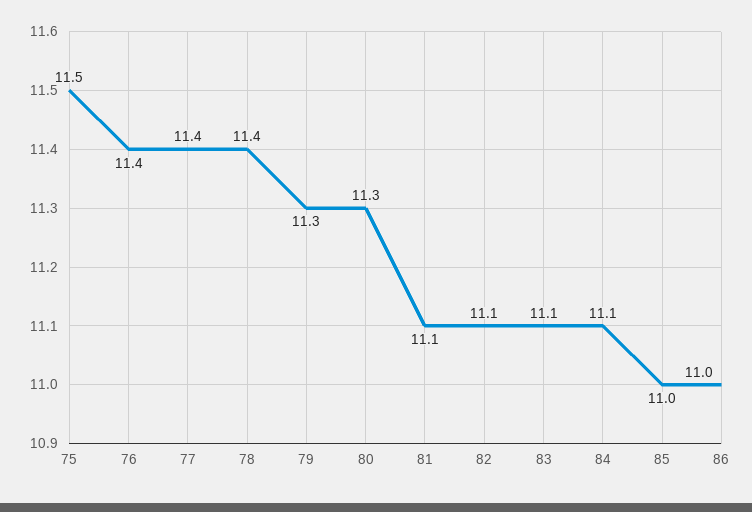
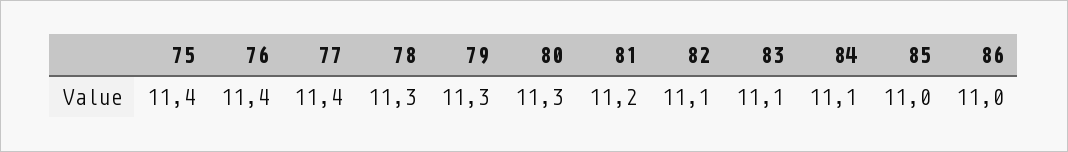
75: 11.5 -> 11.4
78: 11.4 -> 11.3
81: 11.1 -> 11.2

